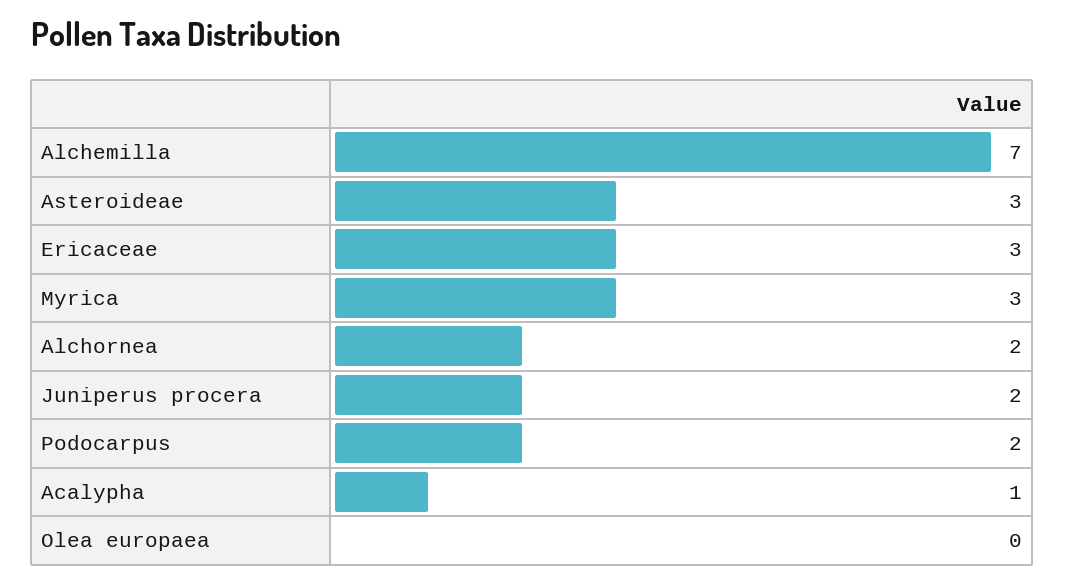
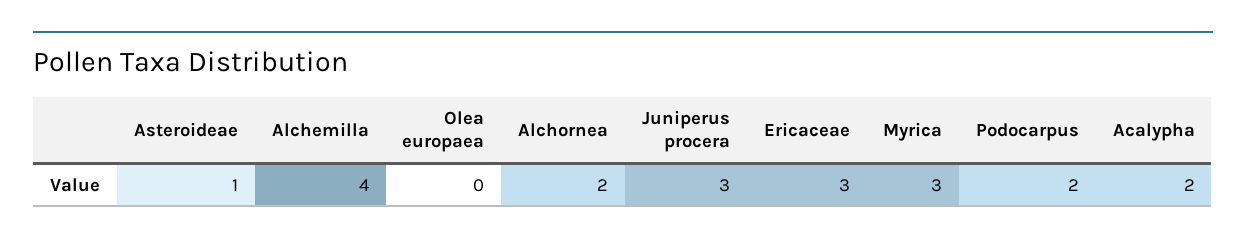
Alchemilla: 7 -> 4
Asteroideae: 3 -> 1
Juniperus procera: 2 -> 3
Acalypha: 1 -> 2

